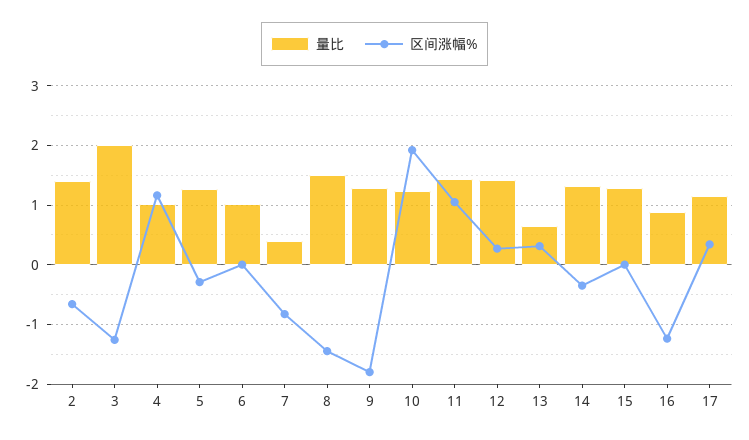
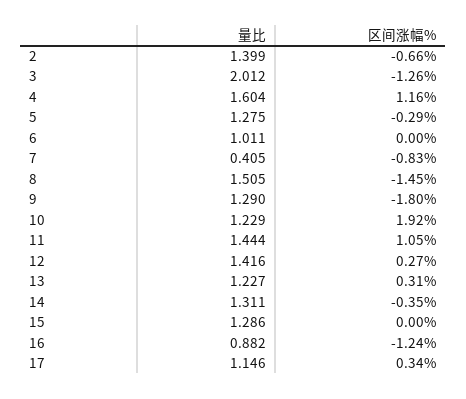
量比, 4: 1 -> 1.604
量比, 13: 0.6 -> 1.227

